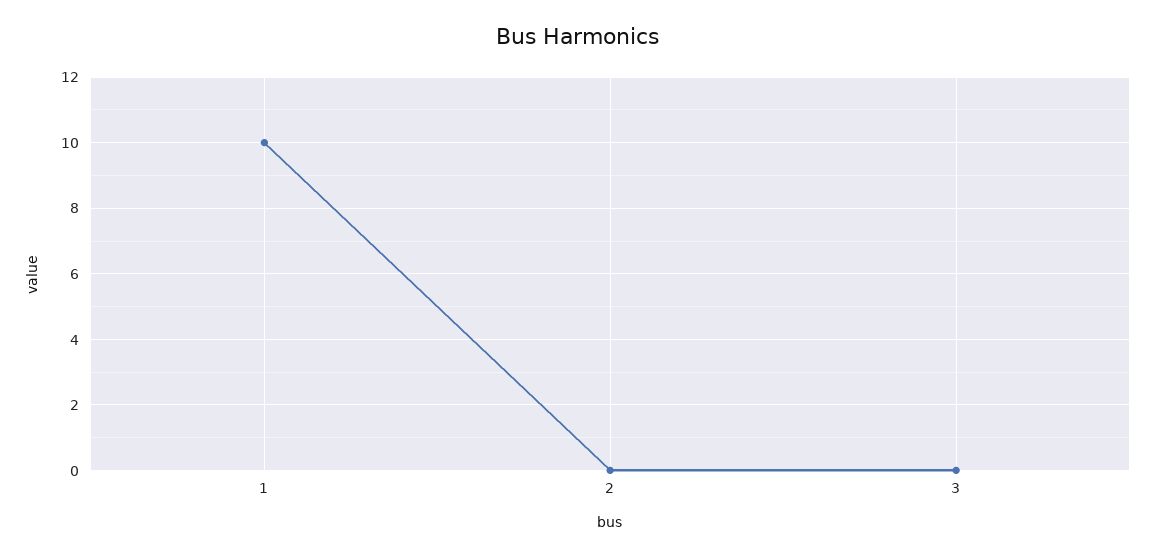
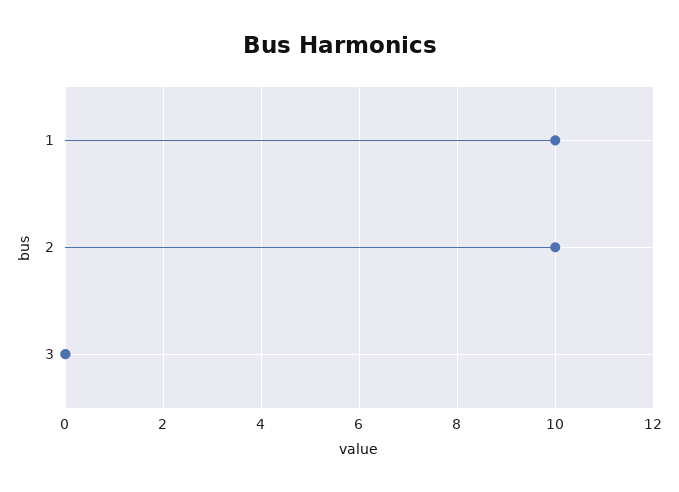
2: 0 -> 10

